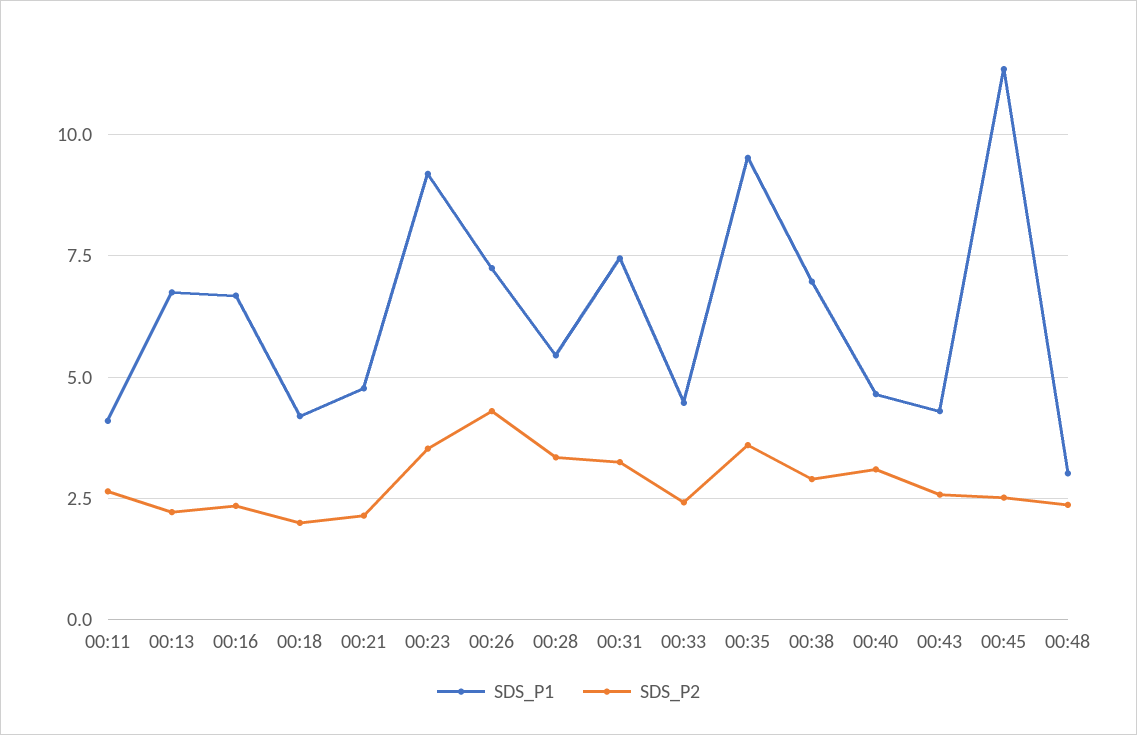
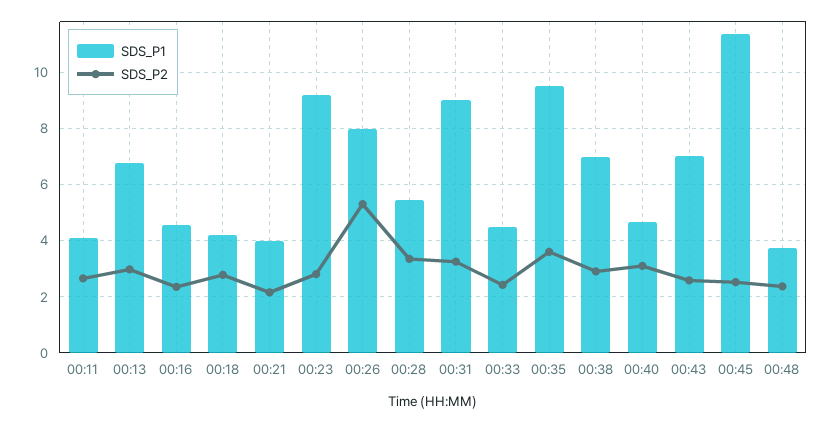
SDS_P2, 00:13: 2.25 -> 3
SDS_P1, 00:16: 6.75 -> 4.5
SDS_P2, 00:18: 2 -> 2.75
SDS_P1, 00:21: 4.75 -> 4
SDS_P2, 00:23: 3.5 -> 2.75
SDS_P1, 00:26: 7.25 -> 8
SDS_P2, 00:26: 4.25 -> 5.25
SDS_P1, 00:31: 7.5 -> 9
SDS_P1, 00:43: 4.25 -> 7
SDS_P1, 00:48: 3 -> 3.75

